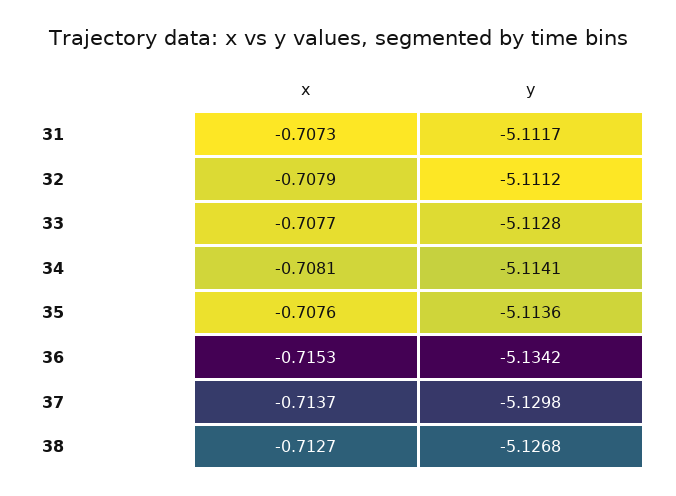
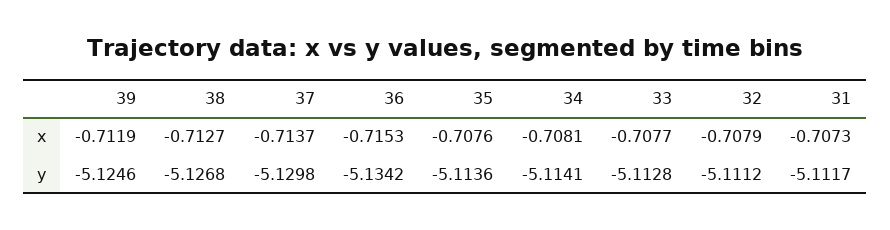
x, 39: none -> -0.7119
y, 39: none -> -5.1246

